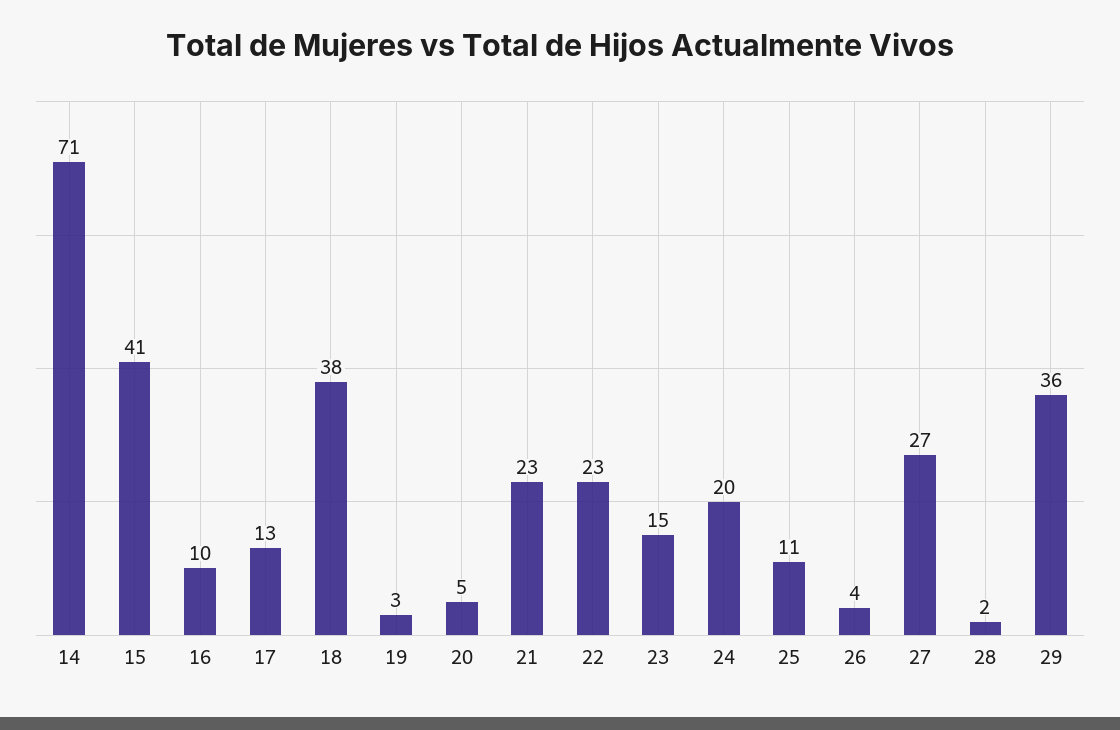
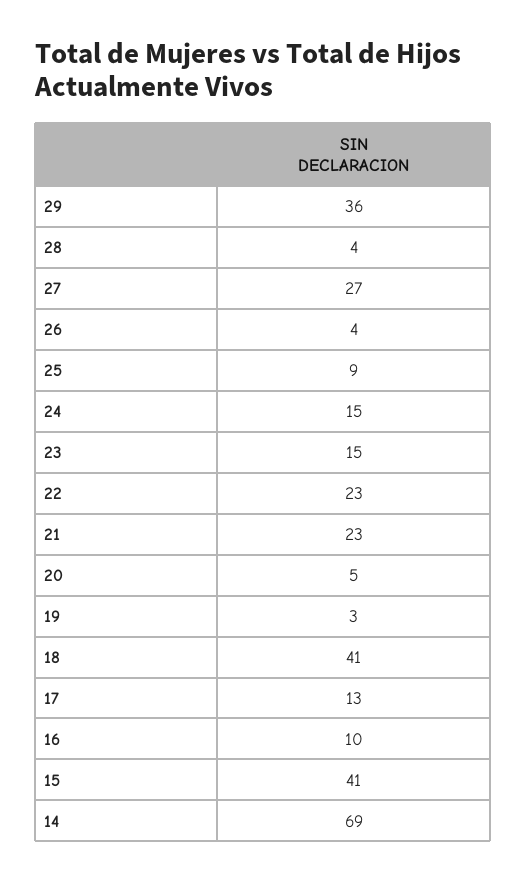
14: 71 -> 69
18: 38 -> 41
24: 20 -> 15
25: 11 -> 9
28: 2 -> 4

